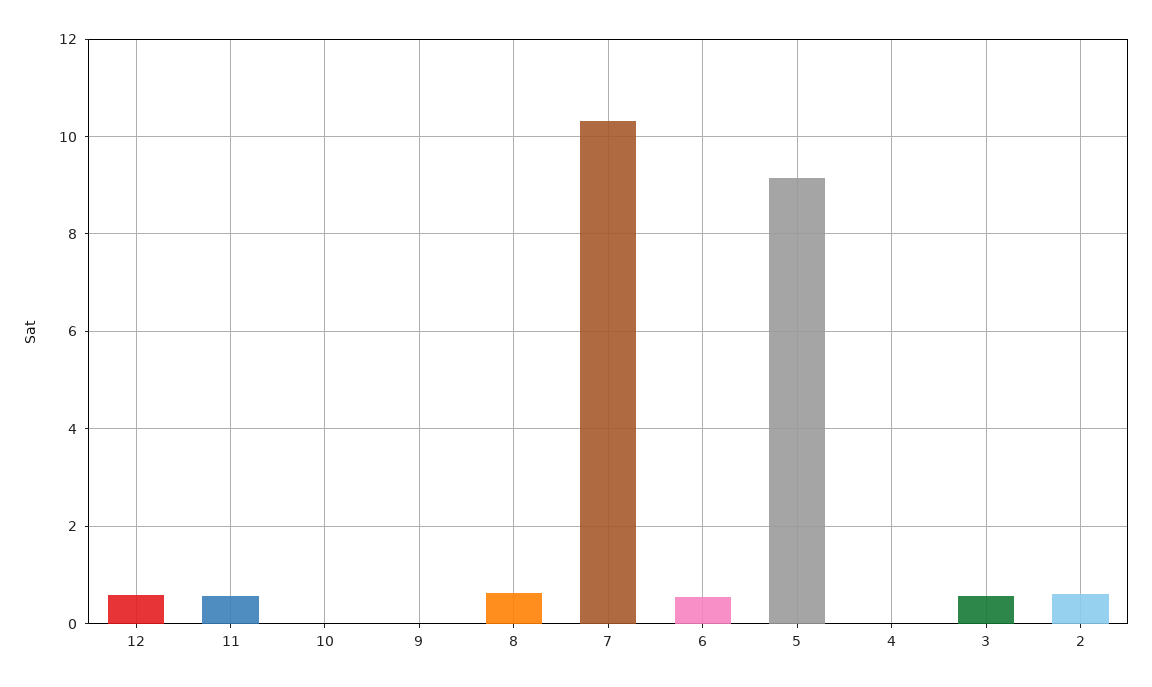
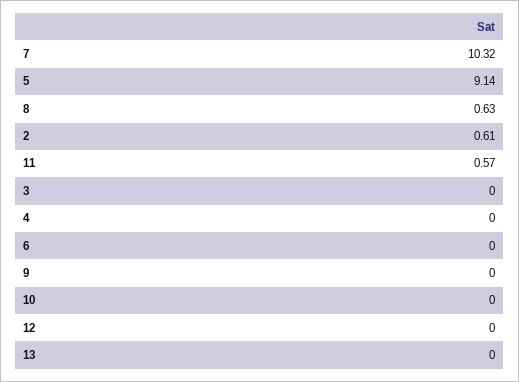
12: 0.6 -> 0
6: 0.6 -> 0
3: 0.6 -> 0
13: none -> 0

